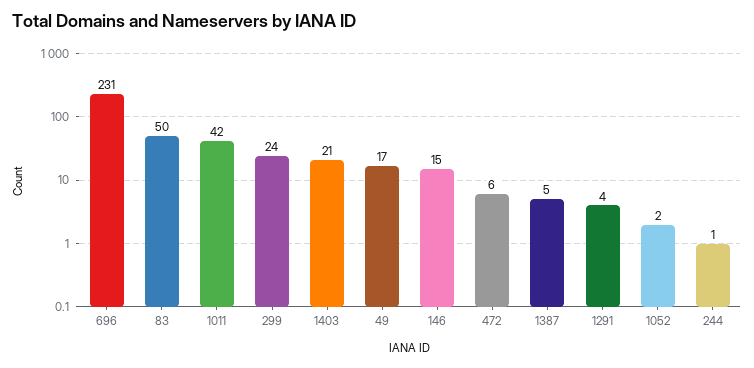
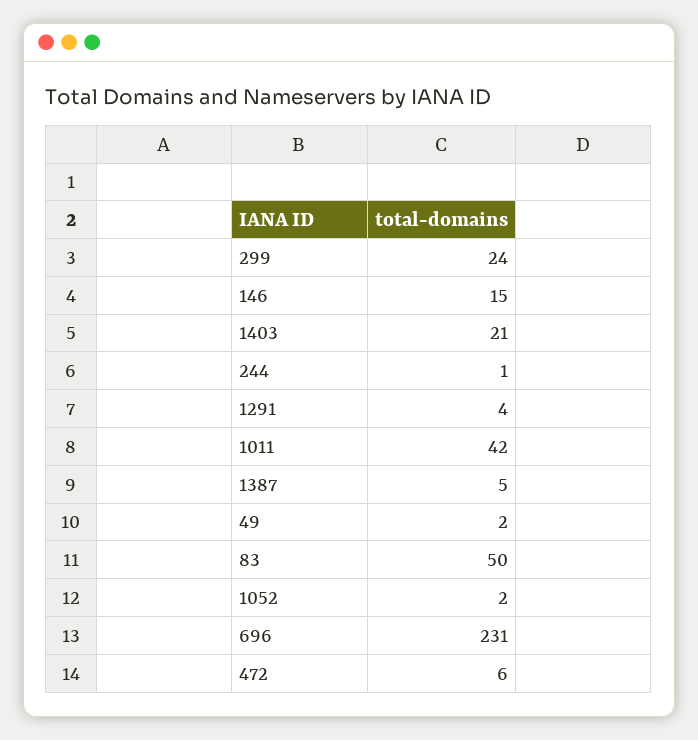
49: 17 -> 2

